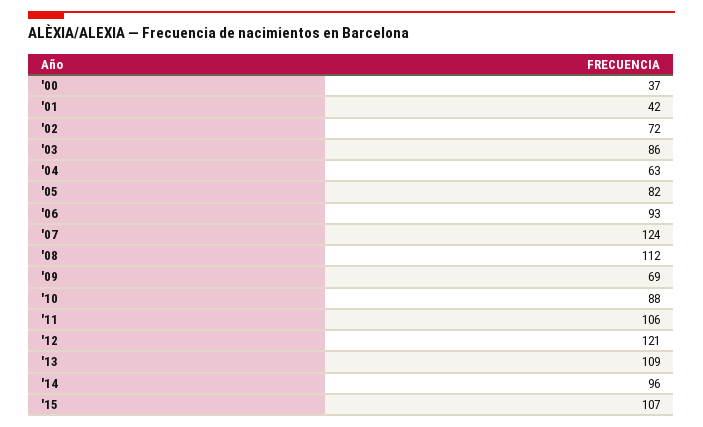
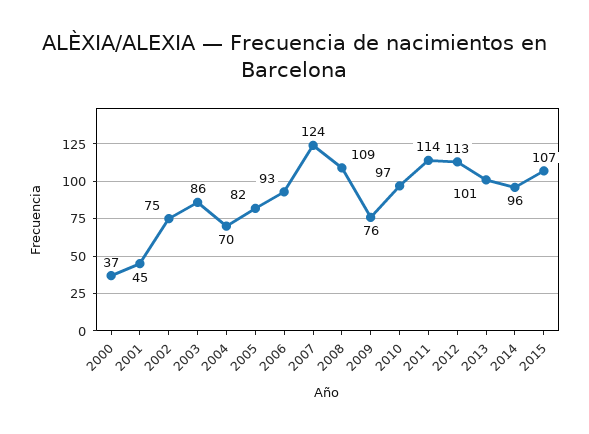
'01: 42 -> 45
'02: 72 -> 75
'04: 63 -> 70
'08: 112 -> 109
'09: 69 -> 76
'10: 88 -> 97
'11: 106 -> 114
'12: 121 -> 113
'13: 109 -> 101

